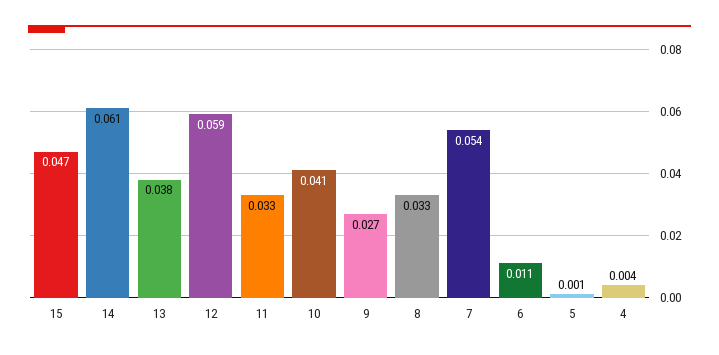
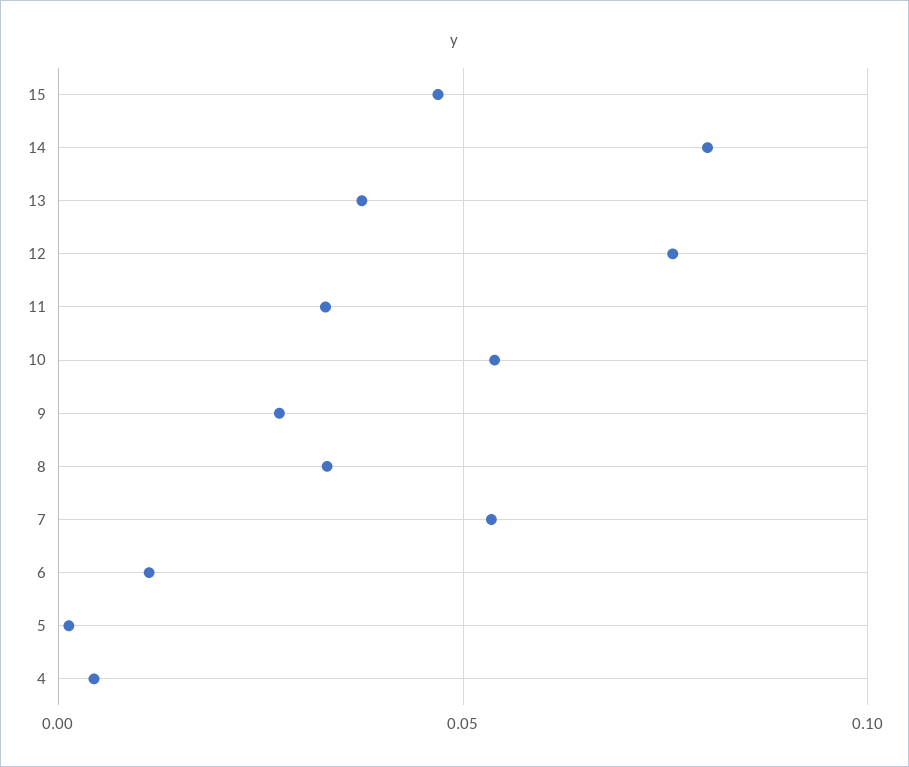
14: 0.061 -> 0.08
12: 0.059 -> 0.075
10: 0.041 -> 0.055

